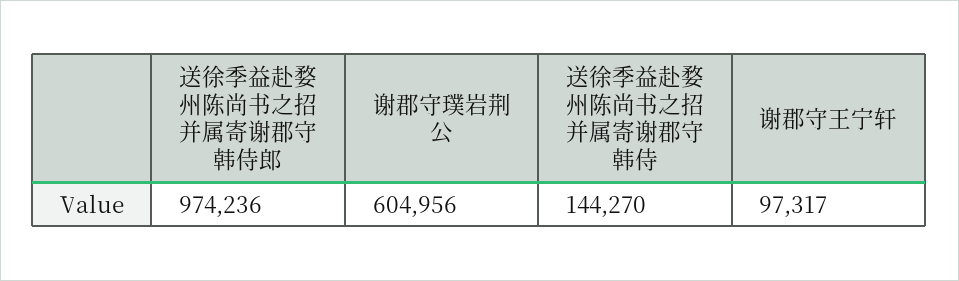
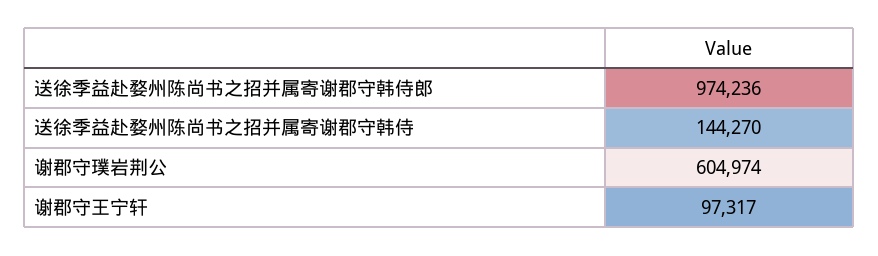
谢郡守璞岩荆公: 604956 -> 604974

